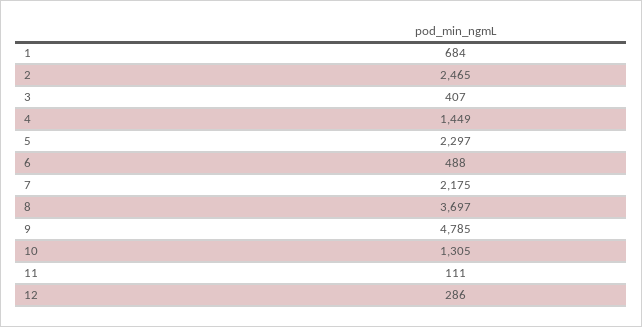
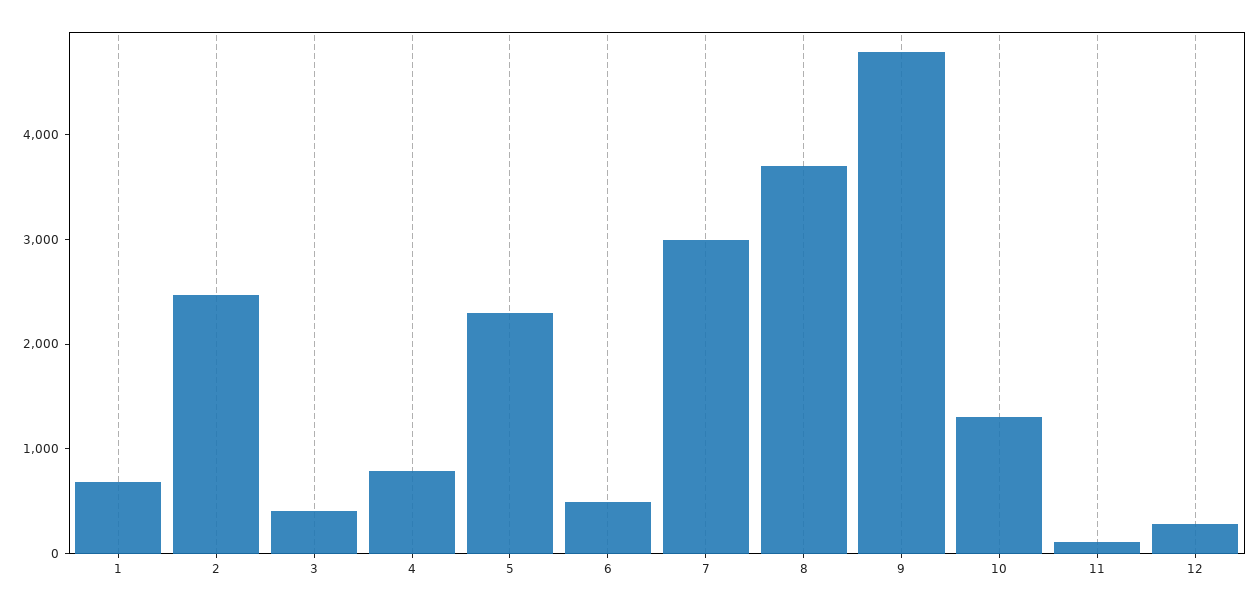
4: 1449 -> 800
7: 2175 -> 3000

